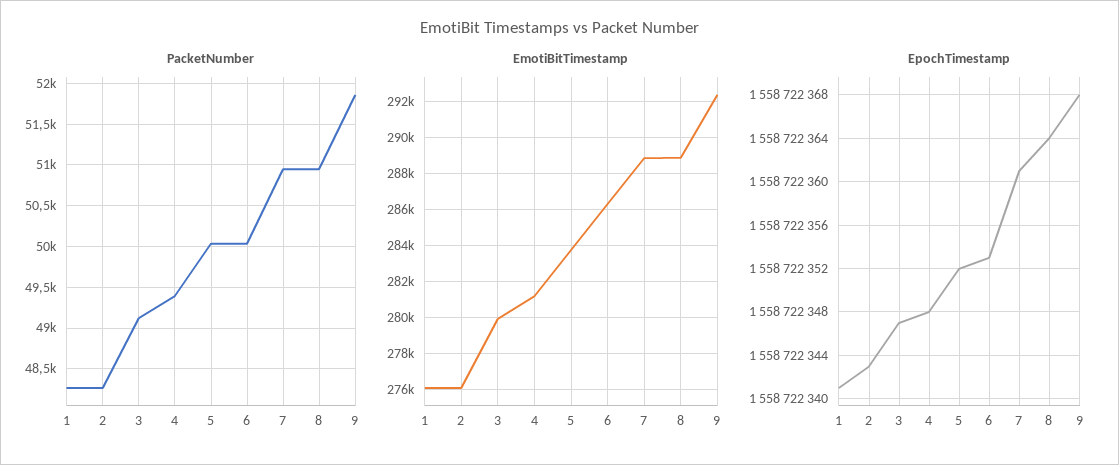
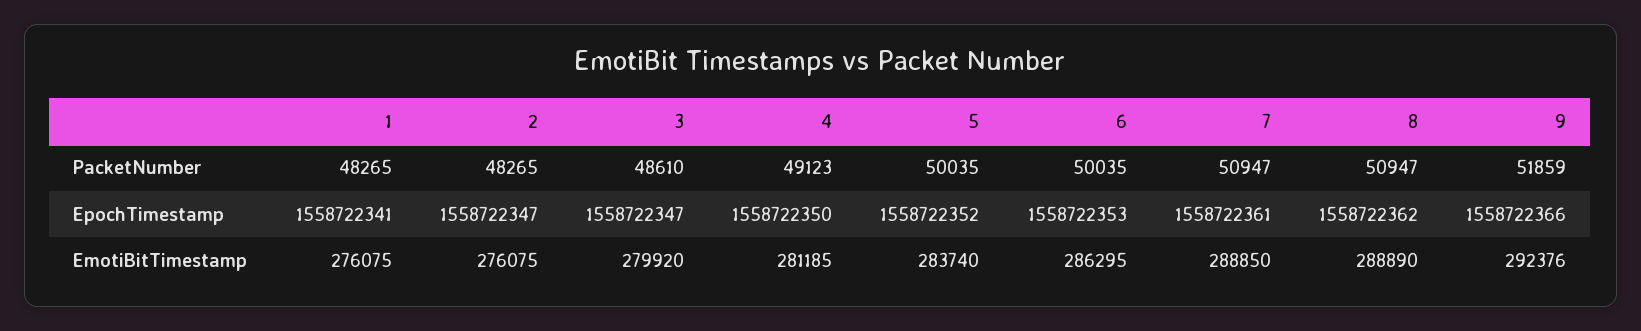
PacketNumber, 3: 49100 -> 48610
PacketNumber, 4: 49400 -> 49123
EpochTimestamp, 2: 1558722343 -> 1558722347
EpochTimestamp, 4: 1558722348 -> 1558722350
EpochTimestamp, 8: 1558722364 -> 1558722362
EpochTimestamp, 9: 1558722368 -> 1558722366

